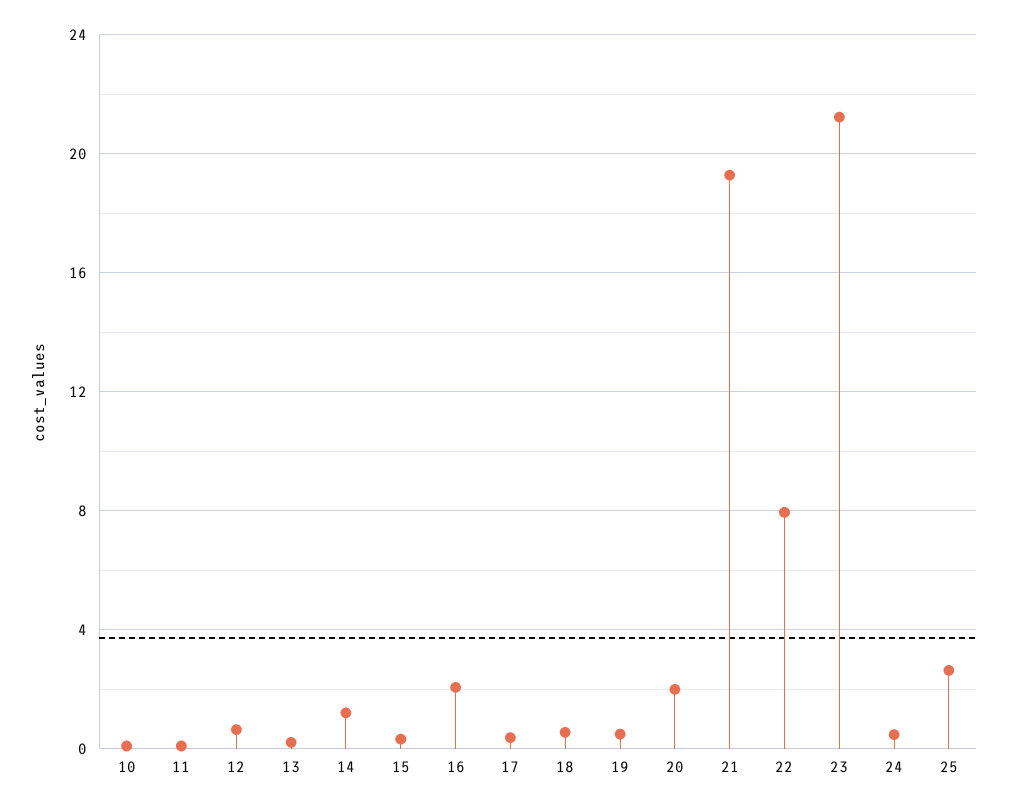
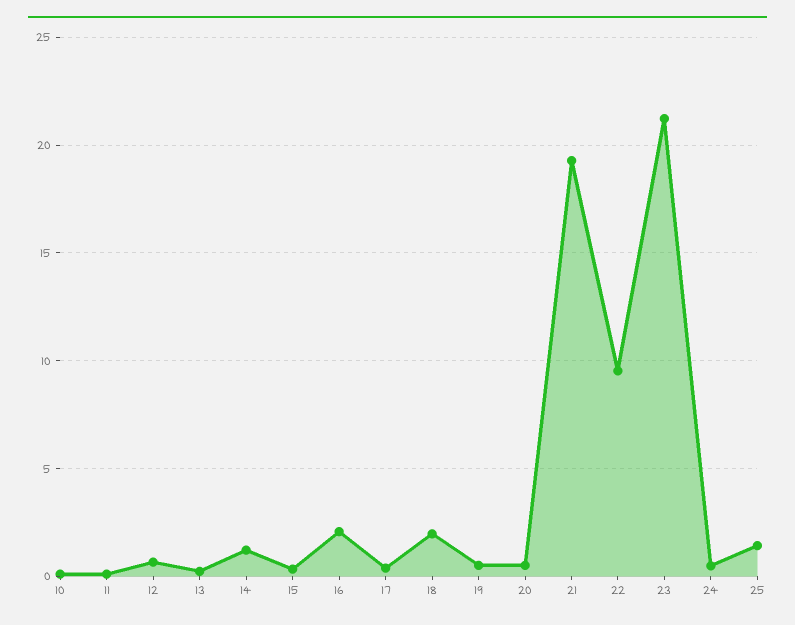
18: 0.5 -> 2
20: 2 -> 0.5
22: 8 -> 9.5
25: 2.5 -> 1.5

